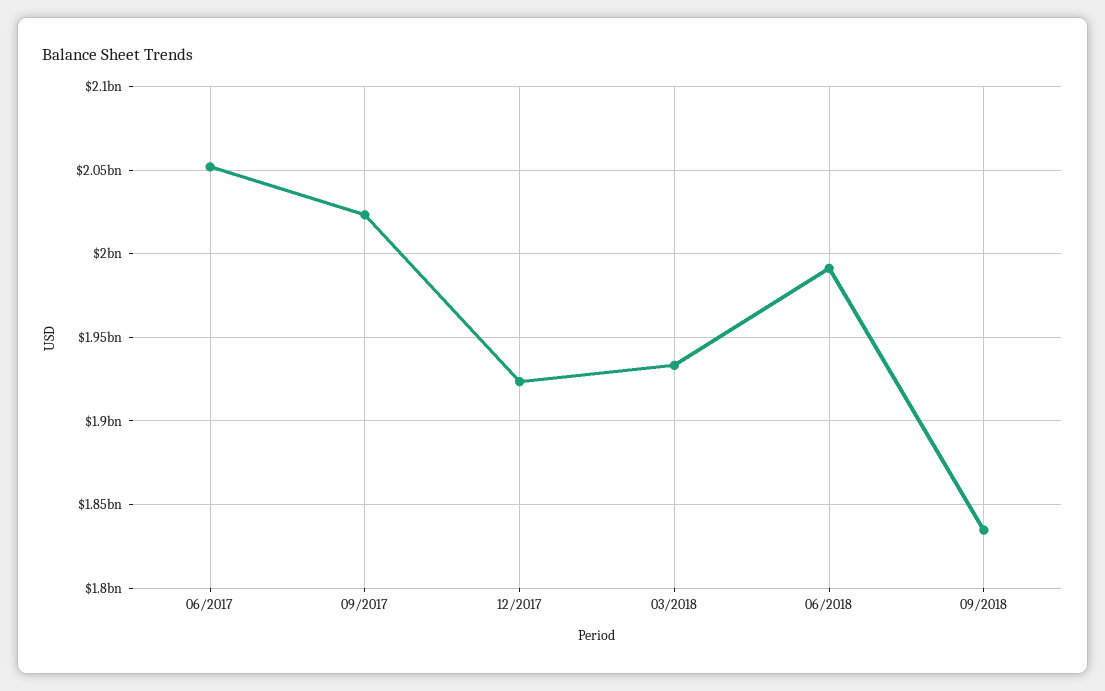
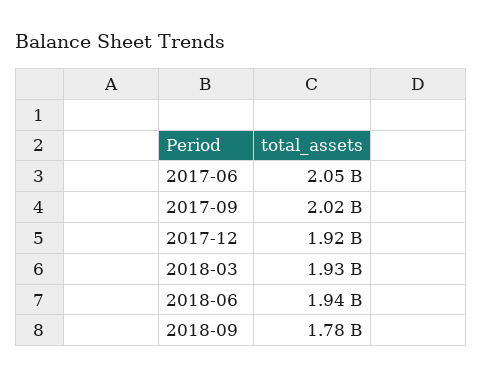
06/2018: 1990000000 -> 1940000000
09/2018: 1835000000 -> 1780000000

